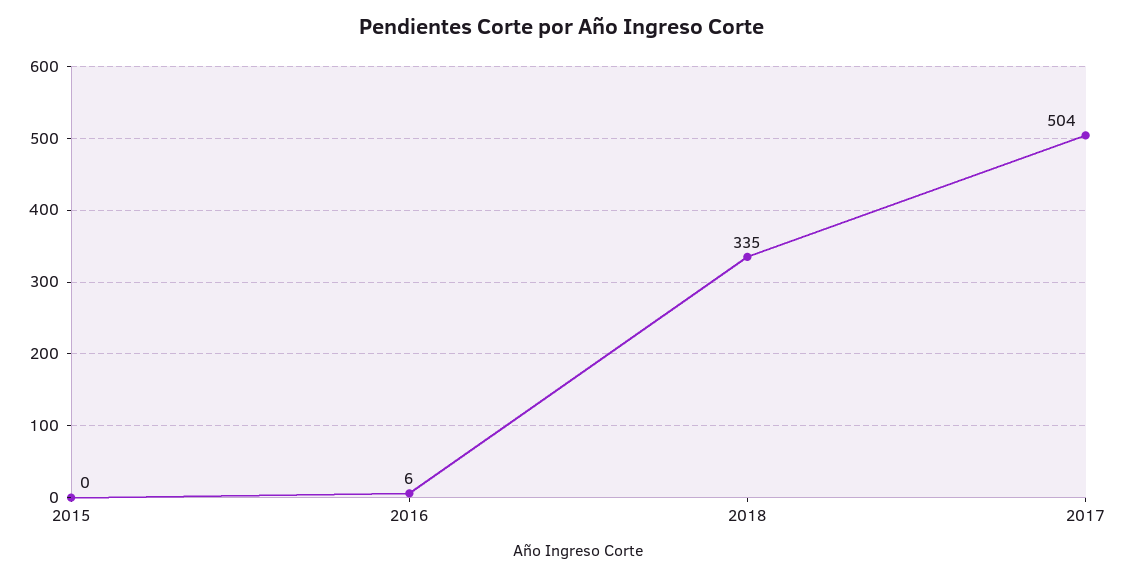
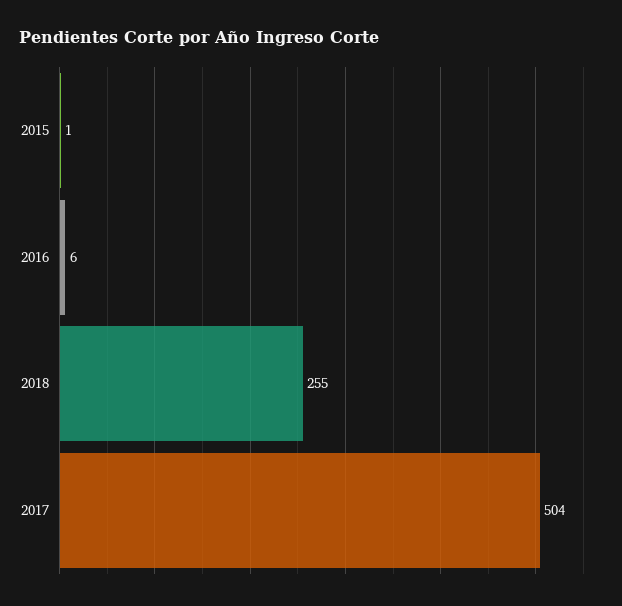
2015: 0 -> 1
2018: 335 -> 255

